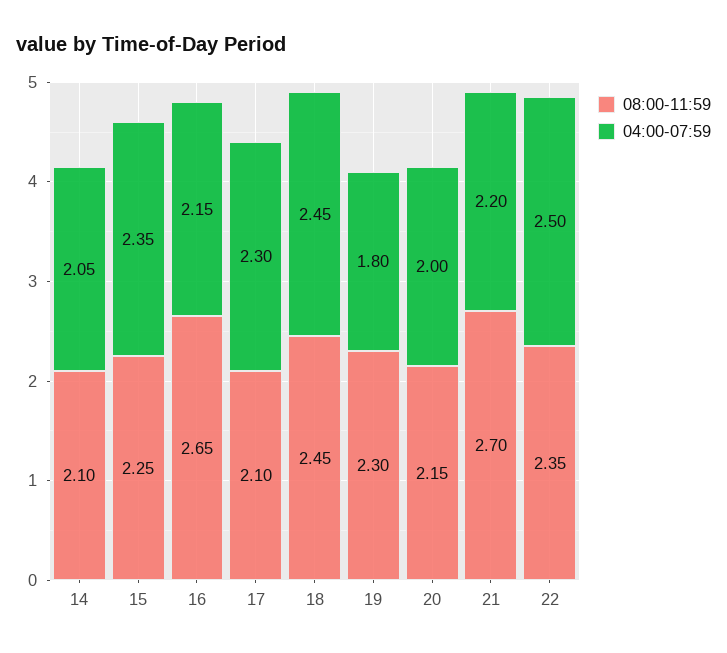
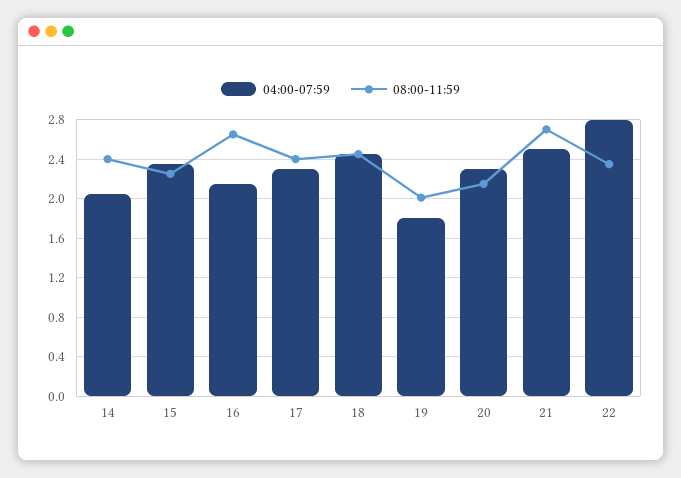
08:00-11:59, 14: 2.1 -> 2.4
08:00-11:59, 17: 2.1 -> 2.4
08:00-11:59, 19: 2.3 -> 2
04:00-07:59, 20: 2 -> 2.3
04:00-07:59, 21: 2.2 -> 2.5
04:00-07:59, 22: 2.5 -> 2.8

